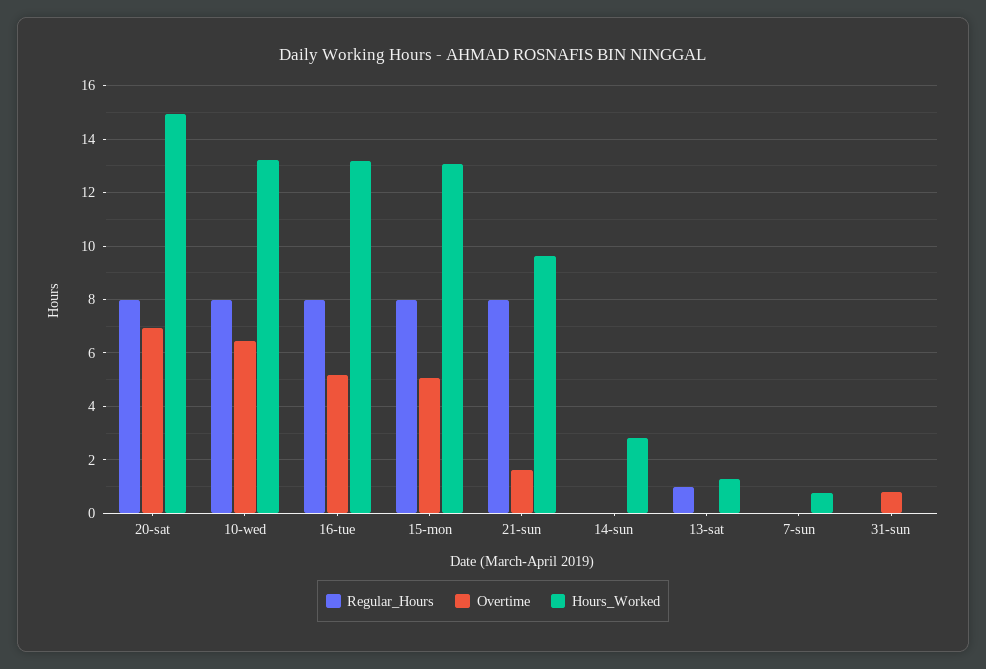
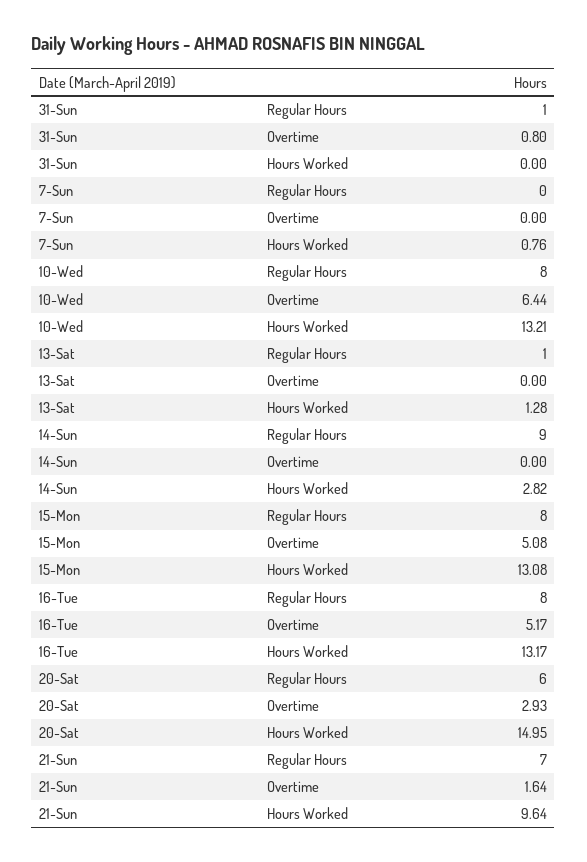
Regular_Hours, 20-sat: 8 -> 6
Overtime, 20-sat: 7 -> 2.93
Regular_Hours, 21-sun: 8 -> 7
Regular_Hours, 14-sun: 0 -> 9
Regular_Hours, 31-sun: 0 -> 1

